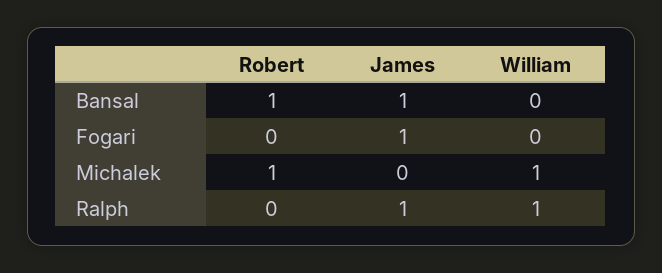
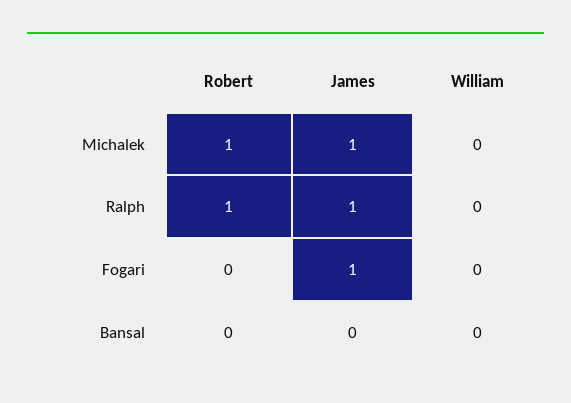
Robert, Bansal: 1 -> 0
James, Bansal: 1 -> 0
James, Michalek: 0 -> 1
William, Michalek: 1 -> 0
Robert, Ralph: 0 -> 1
William, Ralph: 1 -> 0

